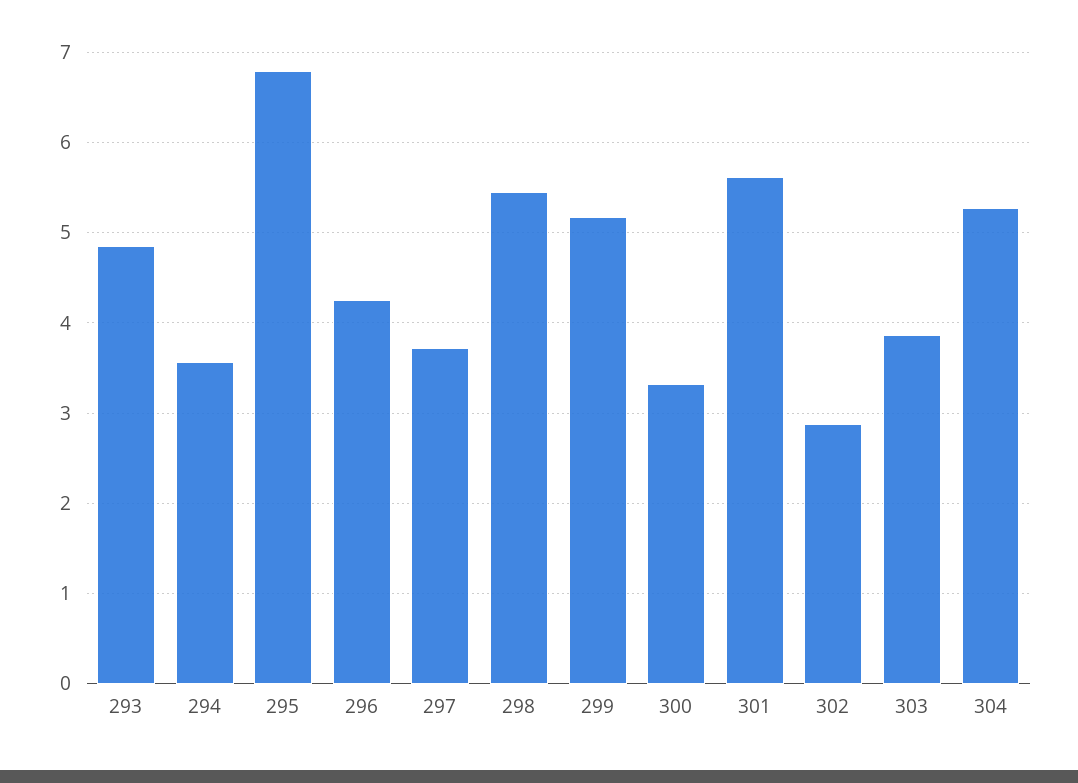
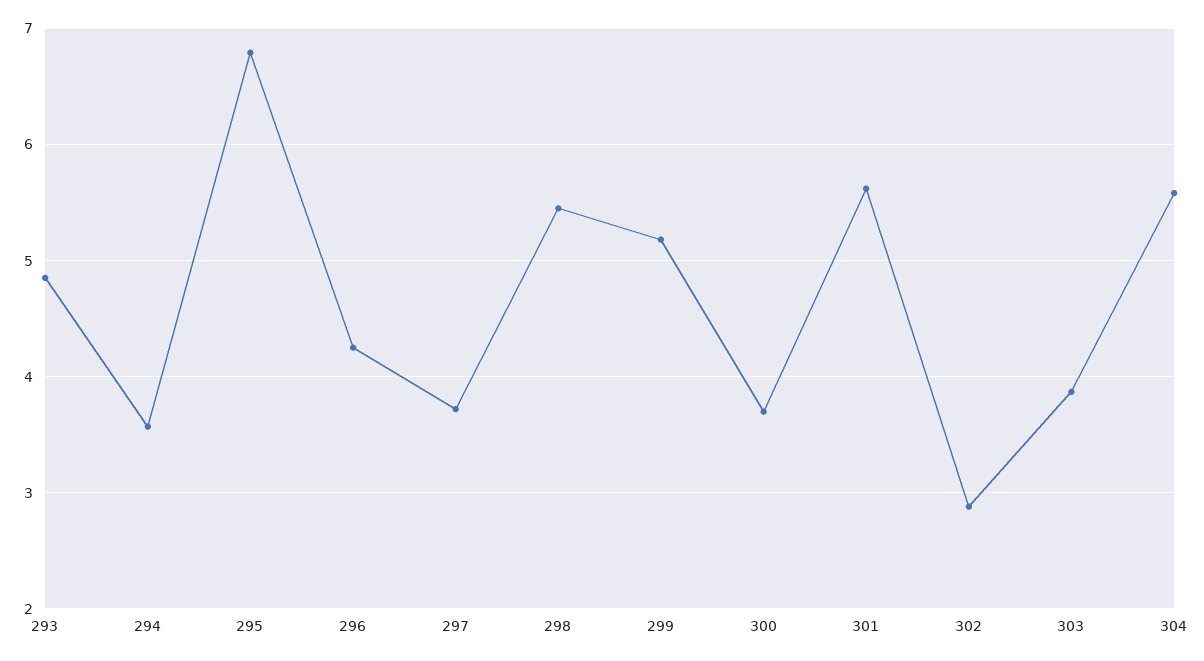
300: 3.3 -> 3.7
304: 5.3 -> 5.6

